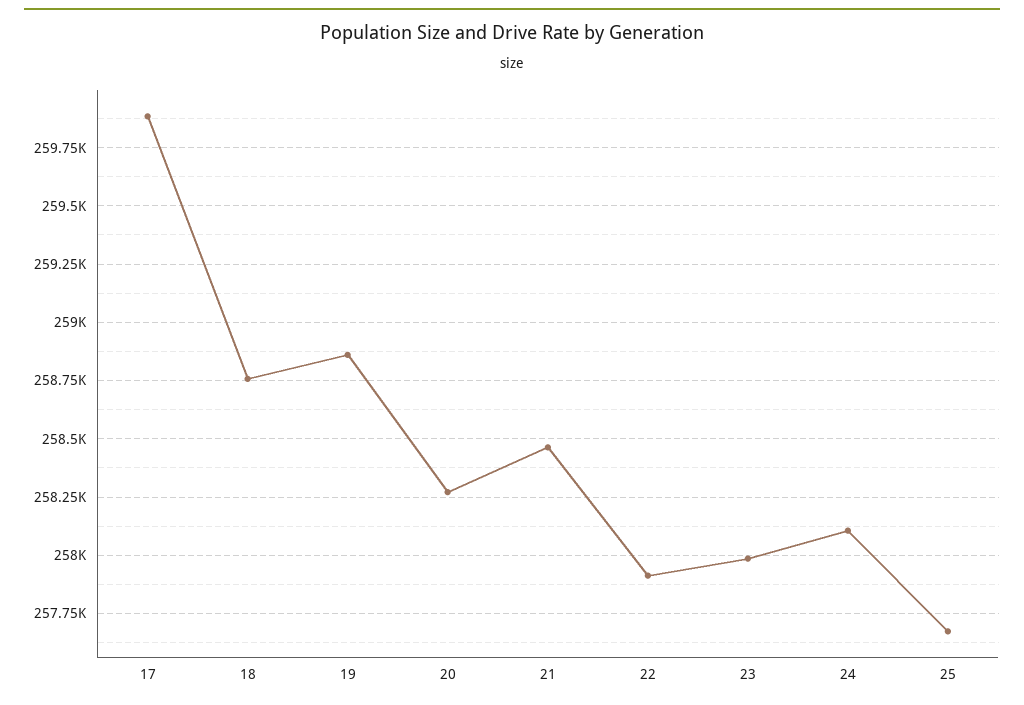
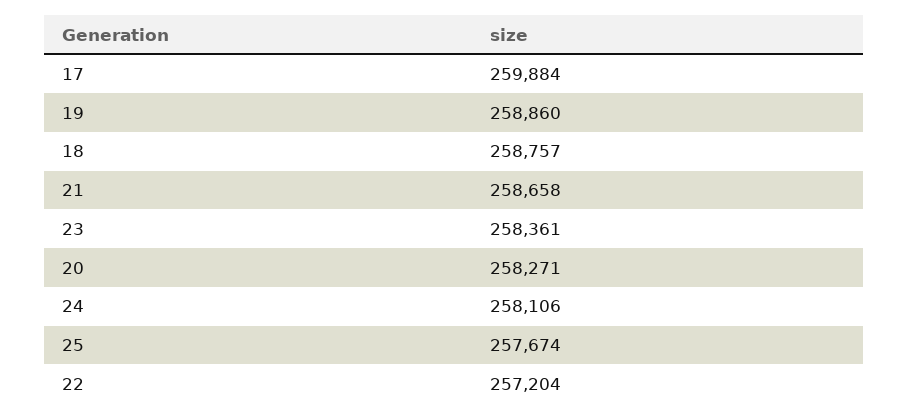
21: 258450 -> 258658
22: 257900 -> 257204
23: 258000 -> 258361

